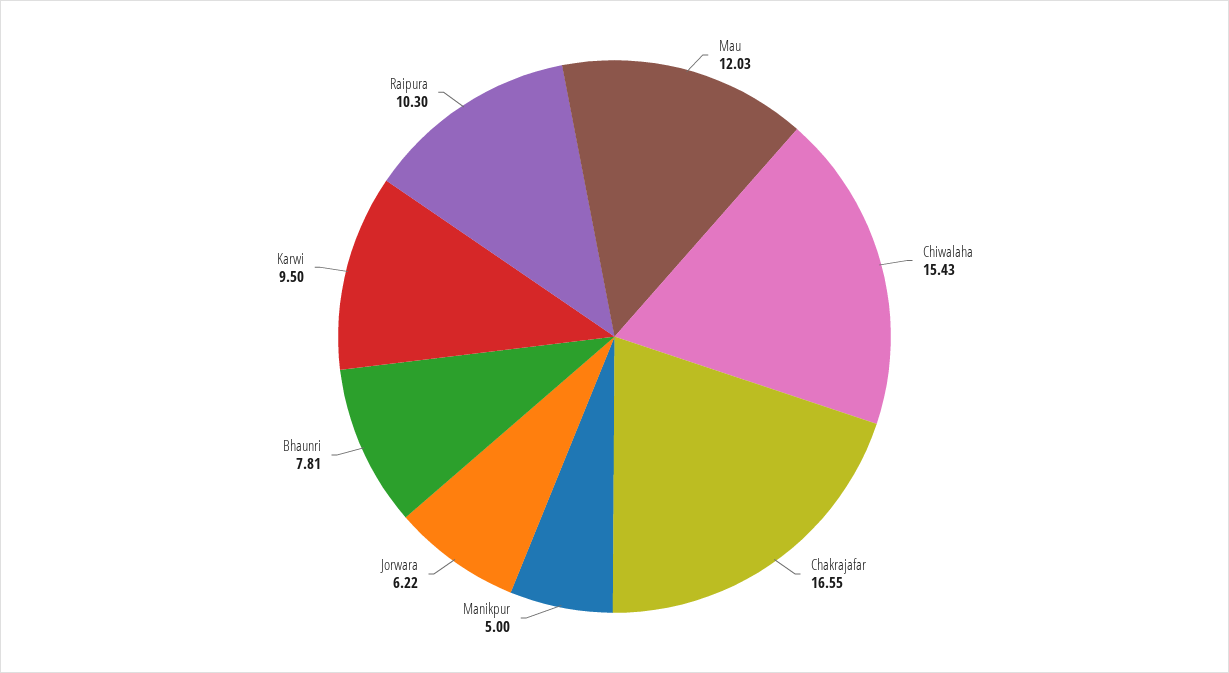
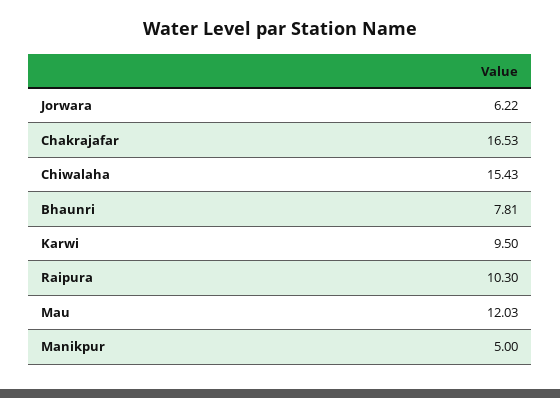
Chakrajafar: 16.55 -> 16.53

